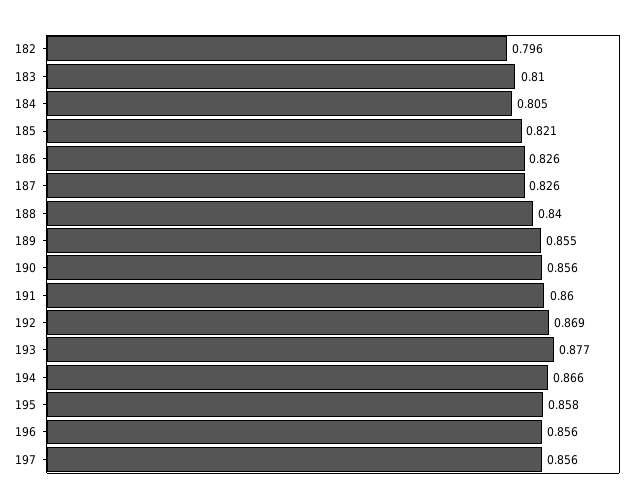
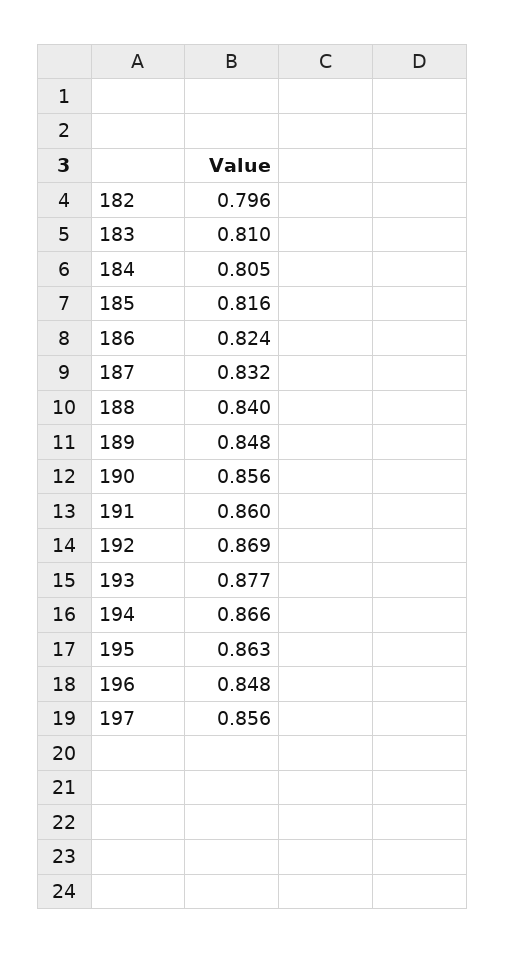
185: 0.821 -> 0.816
186: 0.826 -> 0.824
187: 0.826 -> 0.832
189: 0.855 -> 0.848
195: 0.858 -> 0.863
196: 0.856 -> 0.848

